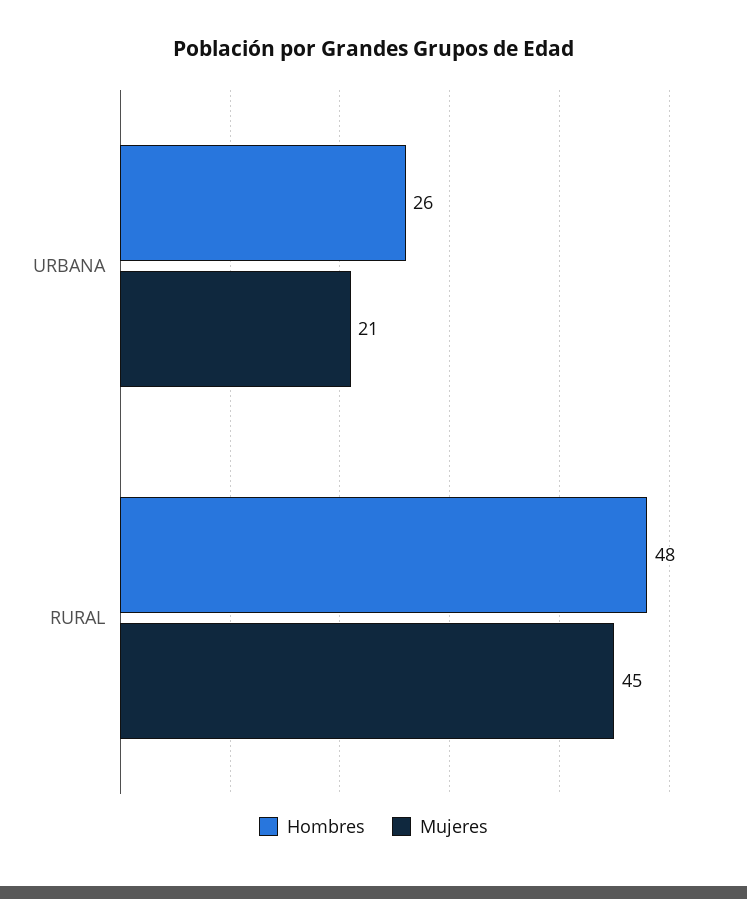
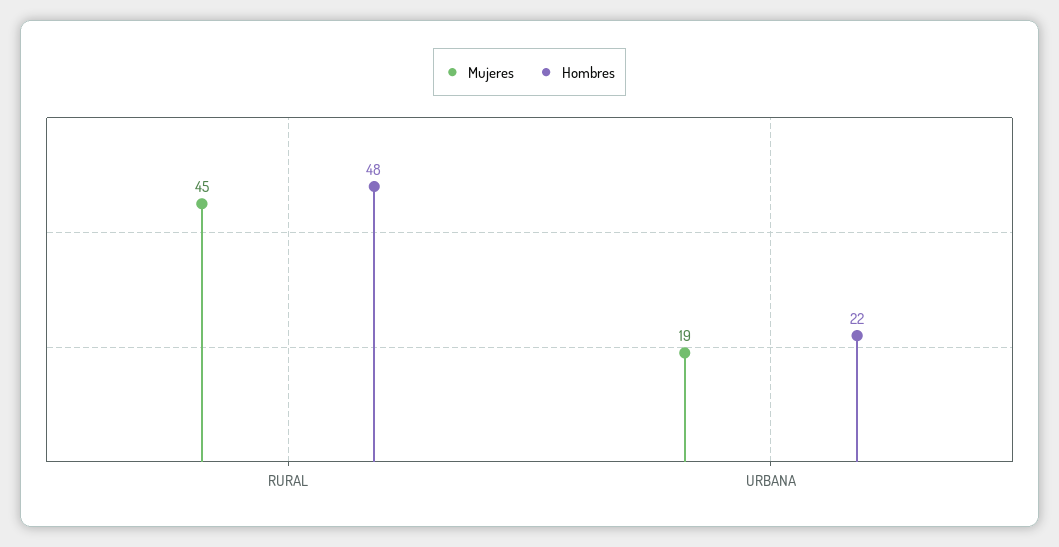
Hombres, URBANA: 26 -> 22
Mujeres, URBANA: 21 -> 19

